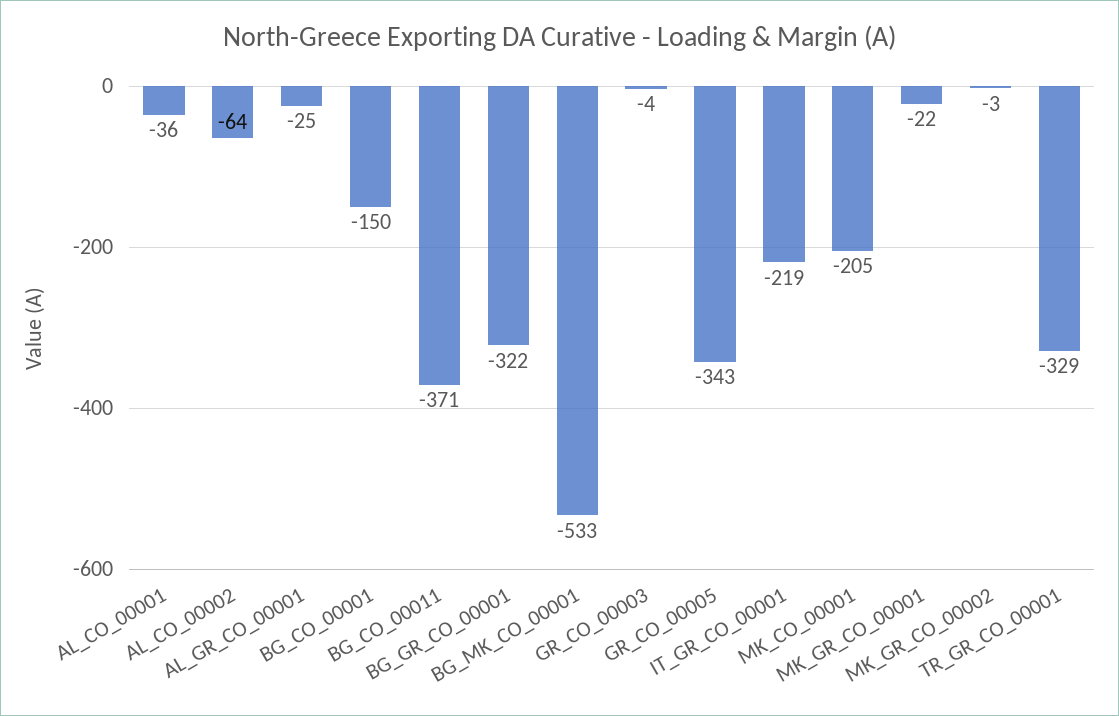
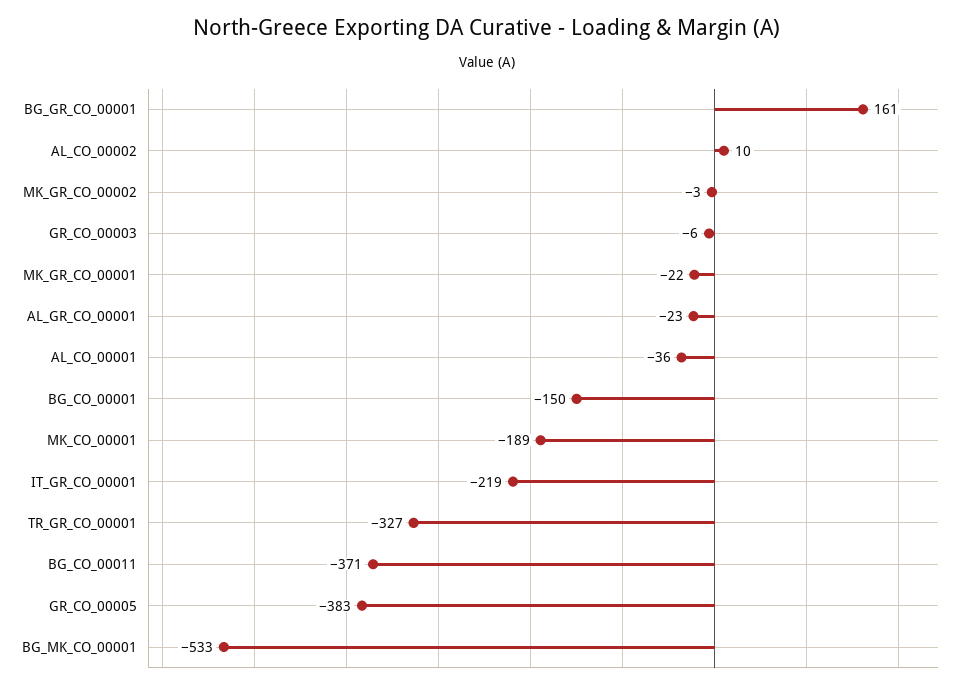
AL_CO_00002: -64 -> 10
AL_GR_CO_00001: -25 -> -23
BG_GR_CO_00001: -322 -> 161
GR_CO_00003: -4 -> -6
GR_CO_00005: -343 -> -383
MK_CO_00001: -205 -> -189
TR_GR_CO_00001: -329 -> -327

